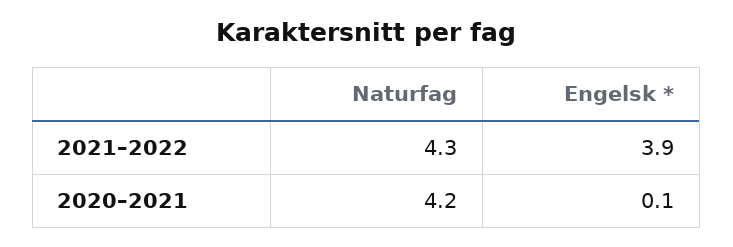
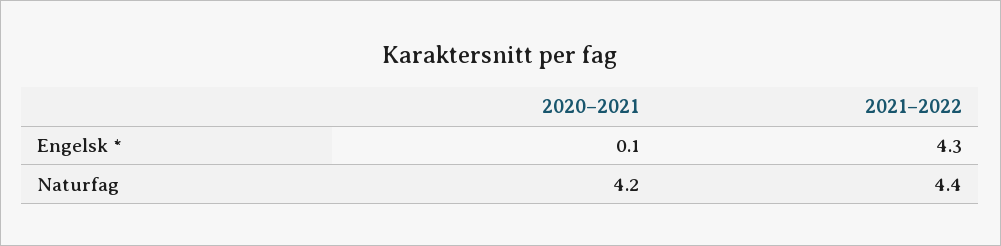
Naturfag, 2021–2022: 4.3 -> 4.4
Engelsk *, 2021–2022: 3.9 -> 4.3

